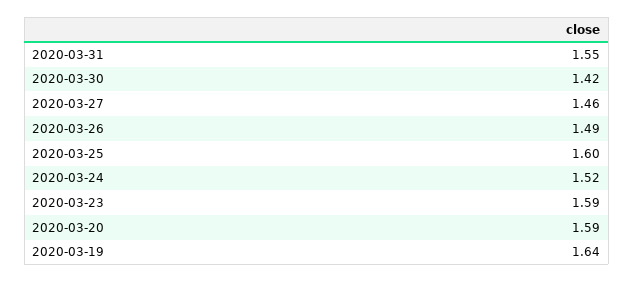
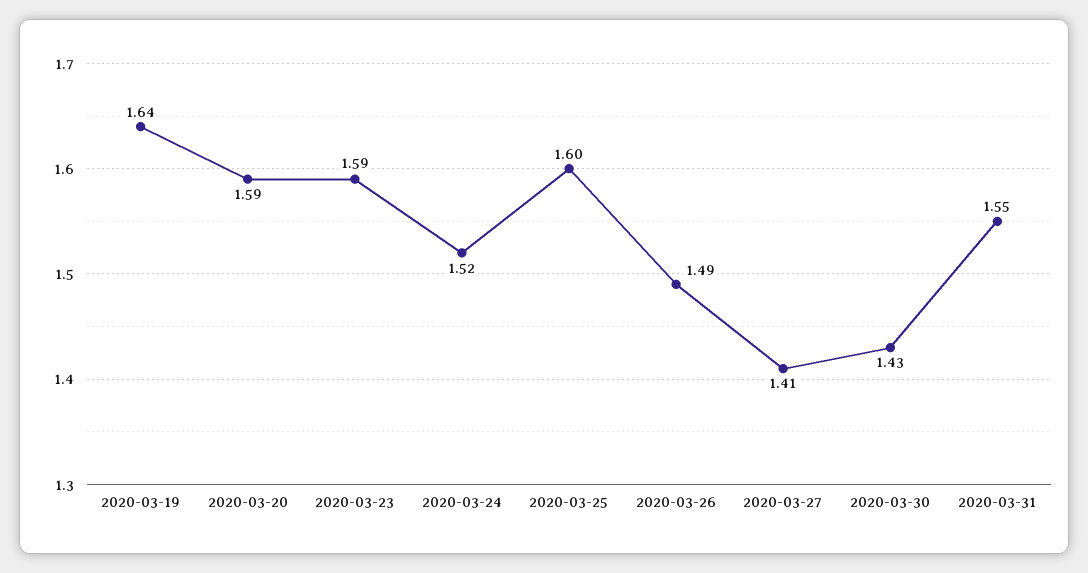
2020-03-30: 1.42 -> 1.43
2020-03-27: 1.46 -> 1.41

